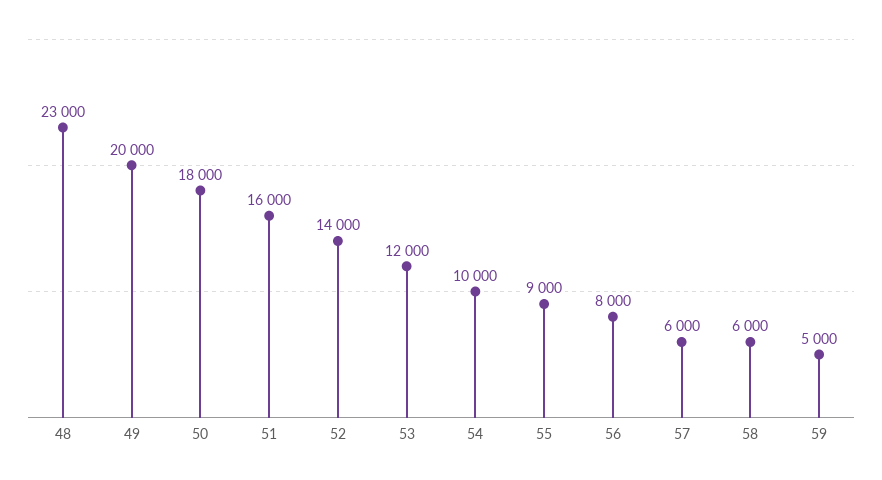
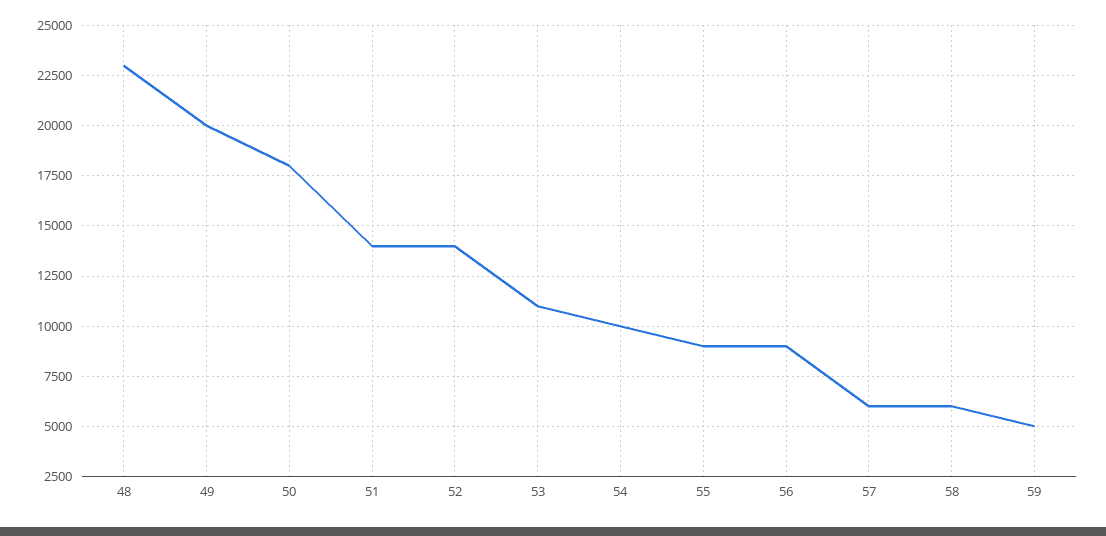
51: 16000 -> 14000
53: 12000 -> 11000
56: 8000 -> 9000

